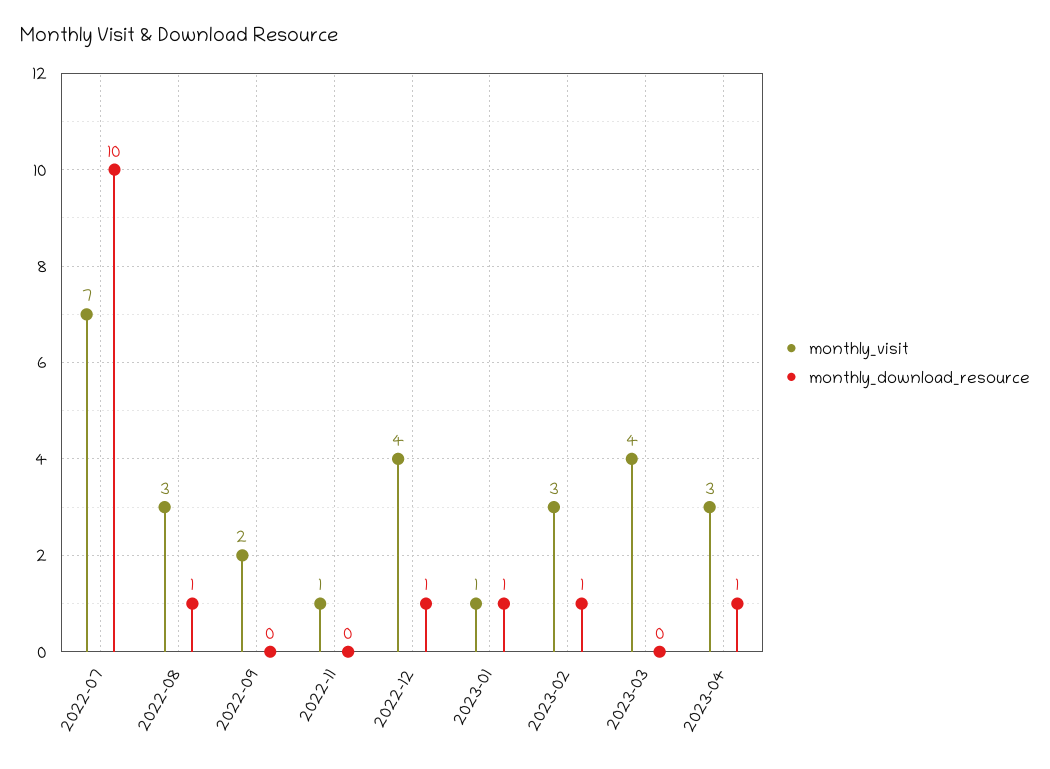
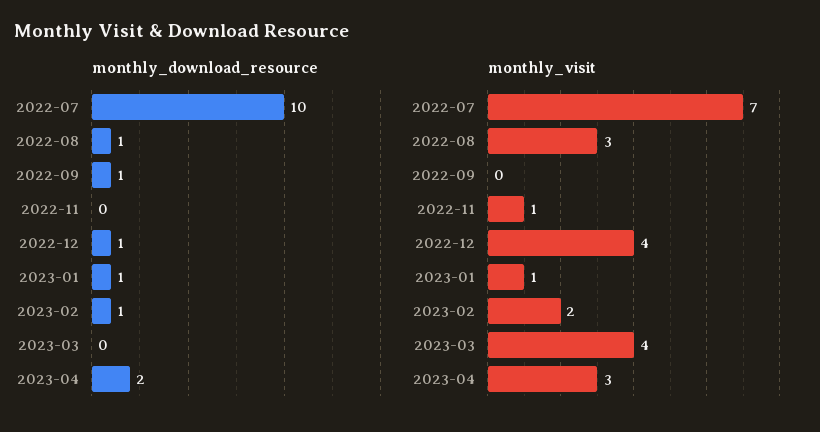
monthly_visit, 2022-09: 2 -> 0
monthly_download_resource, 2022-09: 0 -> 1
monthly_visit, 2023-02: 3 -> 2
monthly_download_resource, 2023-04: 1 -> 2

